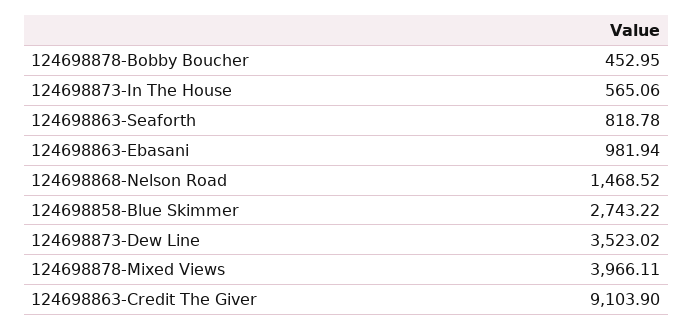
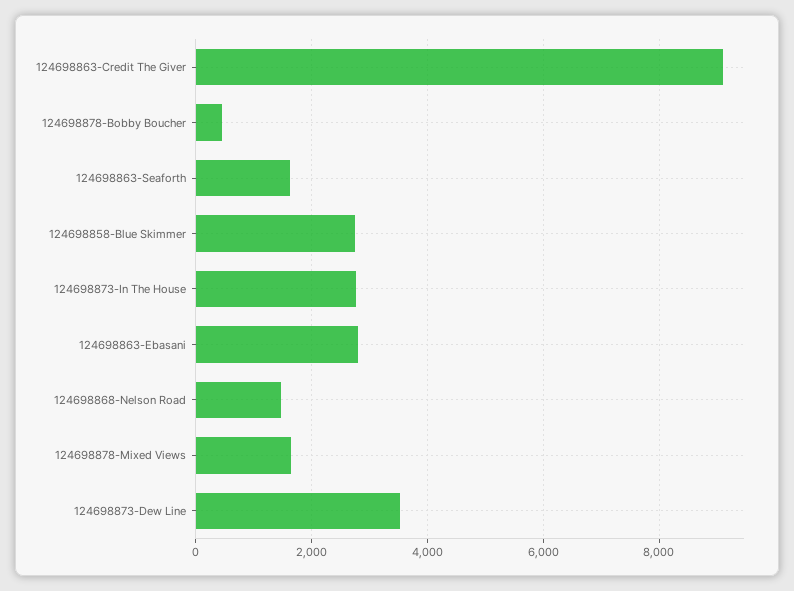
124698873-In The House: 565.06 -> 2800
124698863-Seaforth: 818.78 -> 1600
124698863-Ebasani: 981.94 -> 2800
124698878-Mixed Views: 3966.11 -> 1600

